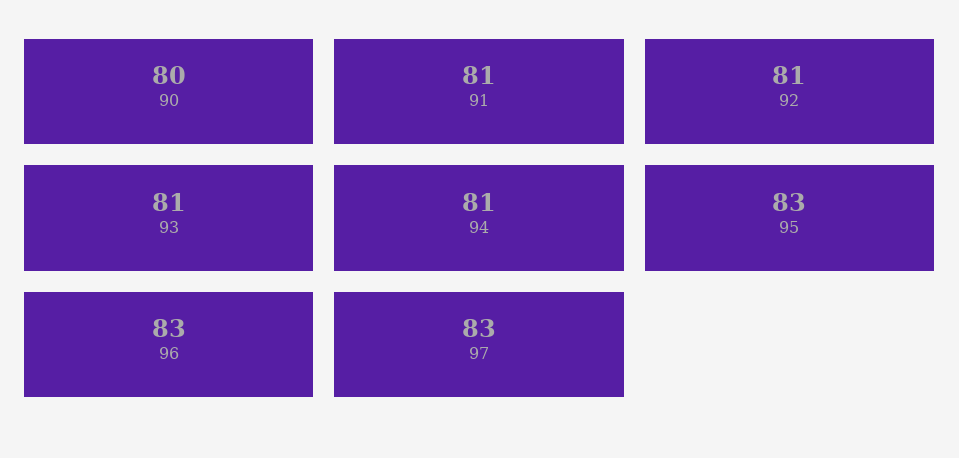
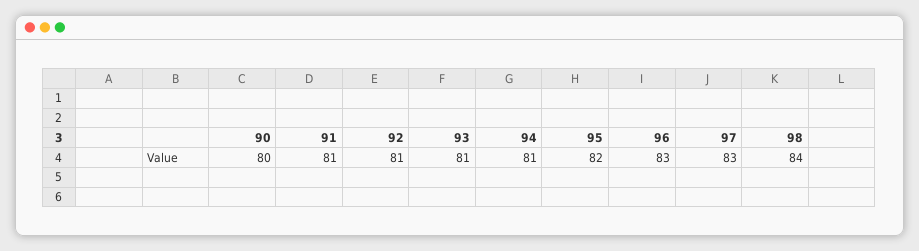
95: 83 -> 82
98: none -> 84

